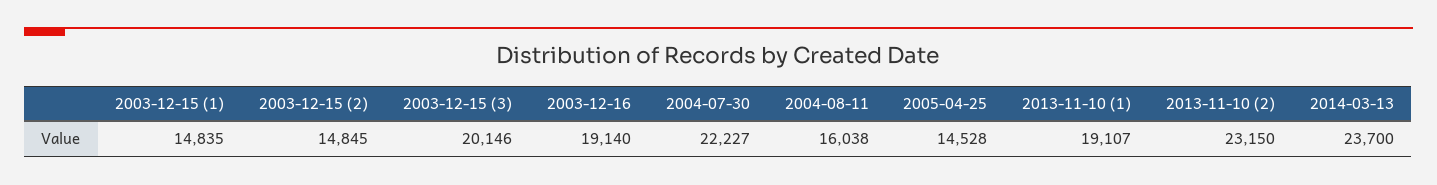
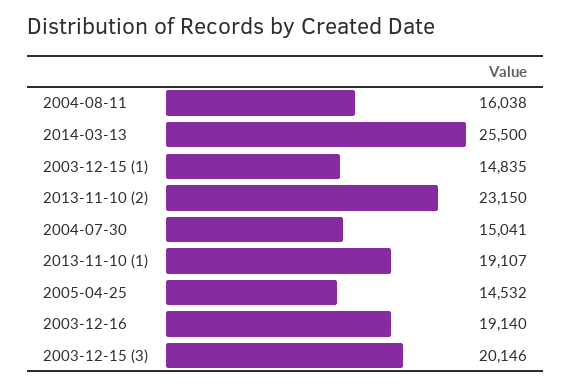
2003-12-15 (2): 14845 -> none
2004-07-30: 22227 -> 15041
2005-04-25: 14528 -> 14532
2014-03-13: 23700 -> 25500

